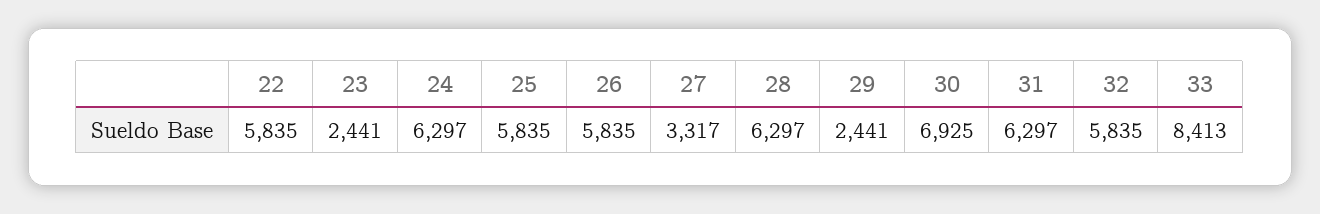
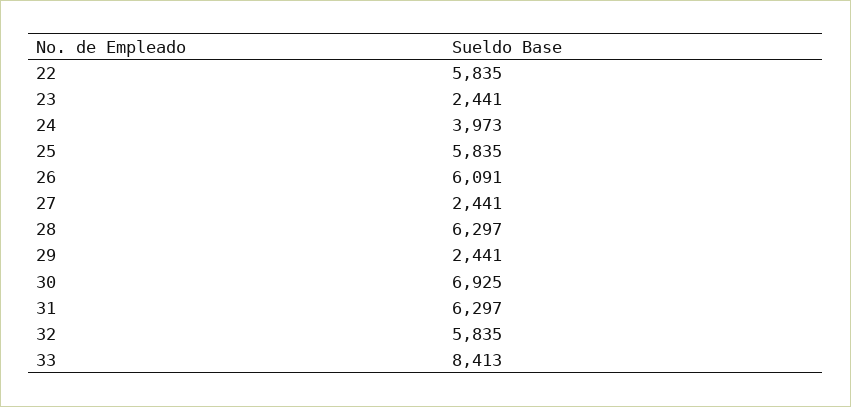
24: 6297 -> 3973
26: 5835 -> 6091
27: 3317 -> 2441

